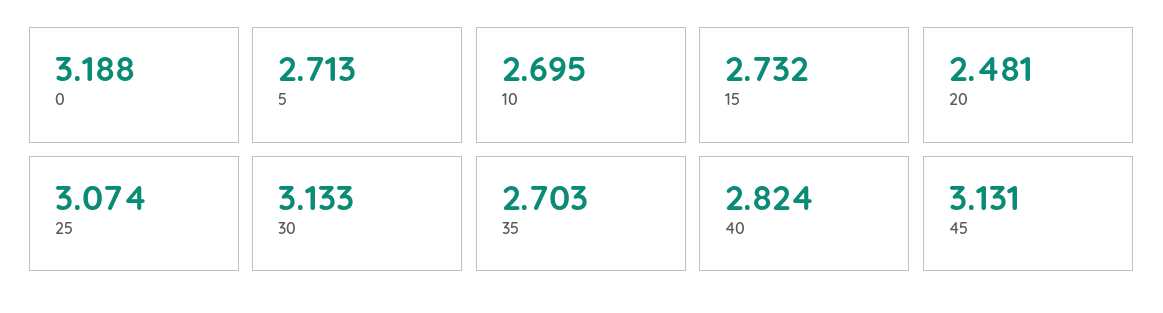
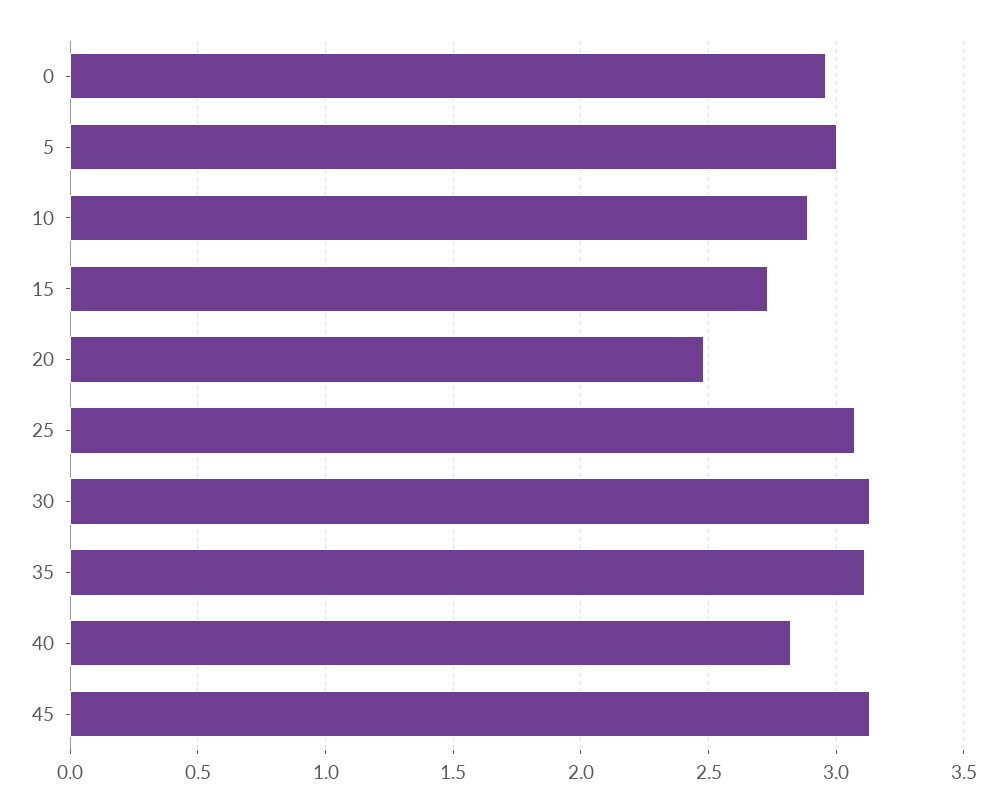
0: 3.188 -> 2.95
5: 2.713 -> 3
10: 2.695 -> 2.9
35: 2.703 -> 3.1

